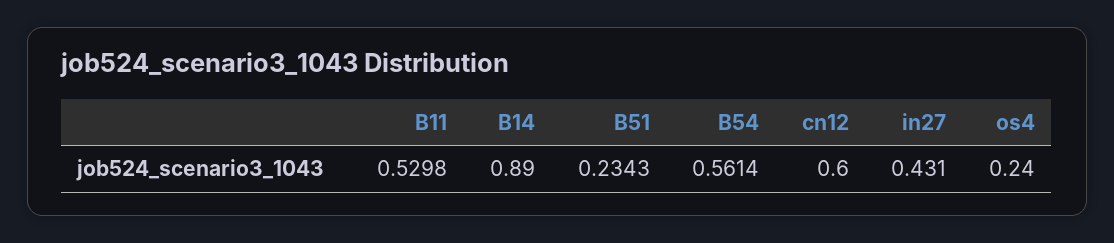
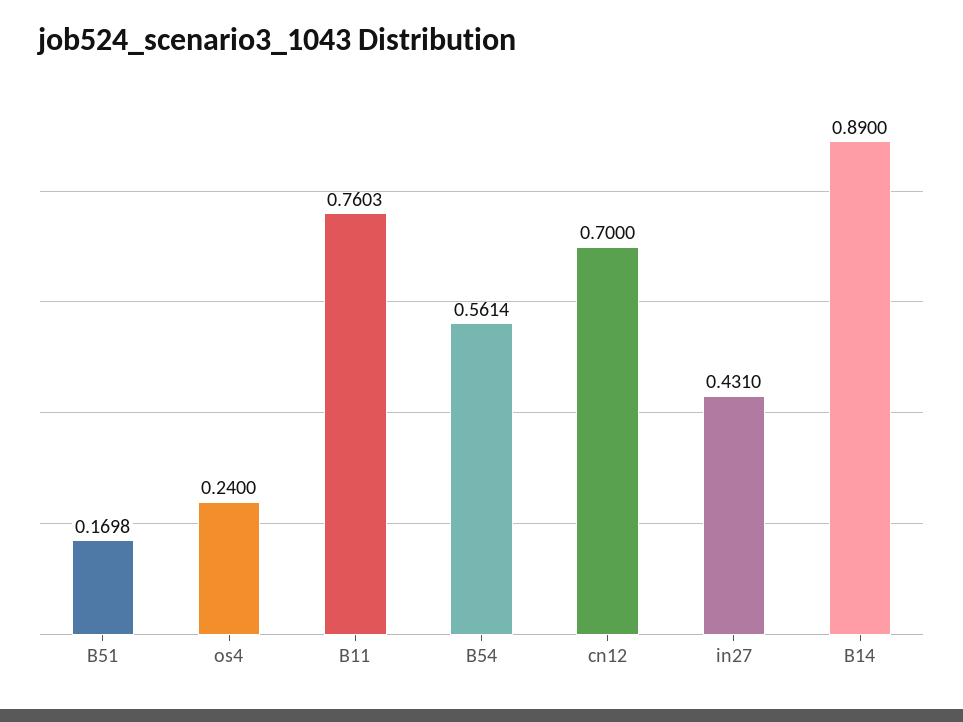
B11: 0.5298 -> 0.7603
B51: 0.2343 -> 0.1698
cn12: 0.6 -> 0.7

